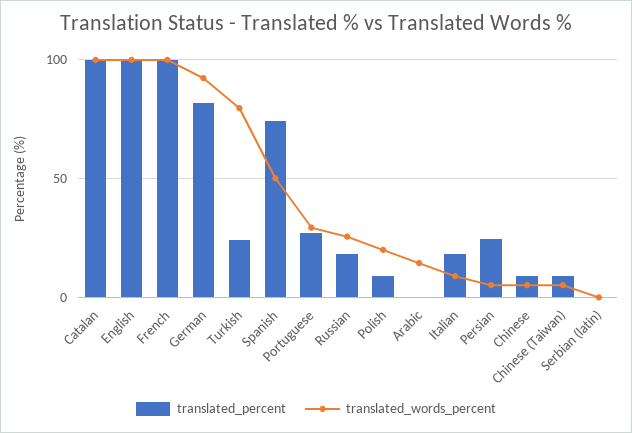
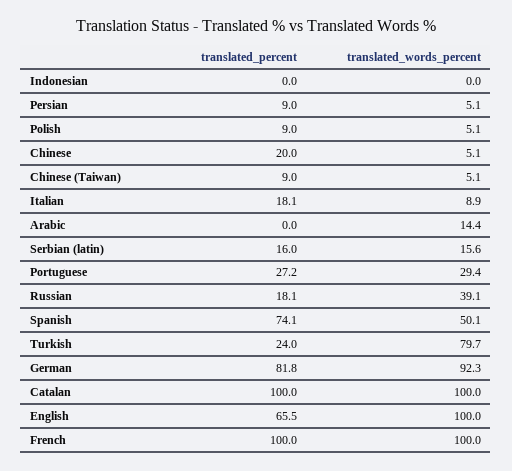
translated_percent, English: 100 -> 65.5
translated_words_percent, Russian: 25 -> 39.1
translated_words_percent, Polish: 20 -> 5.1
translated_percent, Persian: 25 -> 9
translated_percent, Chinese: 10 -> 20
translated_percent, Serbian (latin): 0 -> 16
translated_words_percent, Serbian (latin): 0 -> 15.6
translated_percent, Indonesian: none -> 0
translated_words_percent, Indonesian: none -> 0

